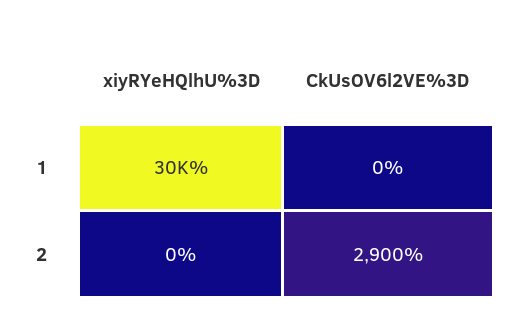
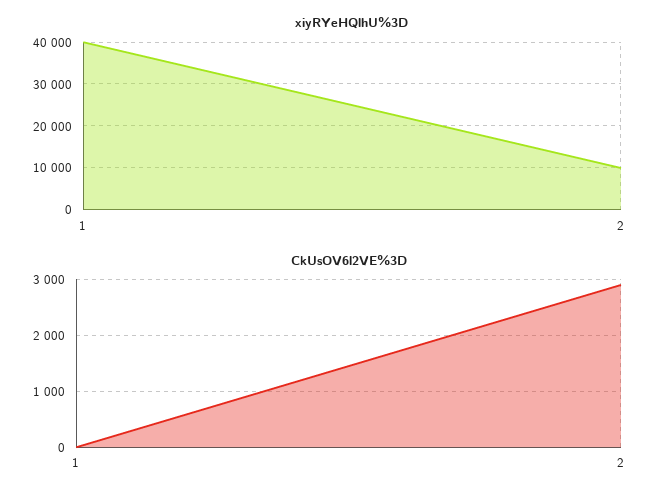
xiyRYeHQlhU%3D, 1: 30000 -> 40000
xiyRYeHQlhU%3D, 2: 0 -> 10000

